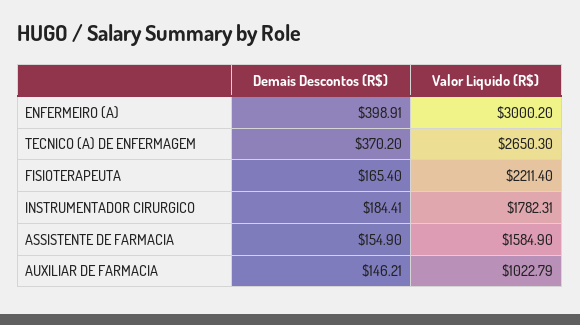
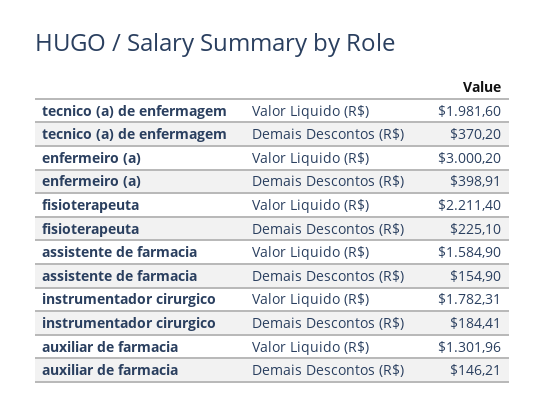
Valor Liquido (R$), TECNICO (A) DE ENFERMAGEM: 2650.3 -> 1981.6
Demais Descontos (R$), FISIOTERAPEUTA: 165.4 -> 225.1
Valor Liquido (R$), AUXILIAR DE FARMACIA: 1022.79 -> 1301.96

